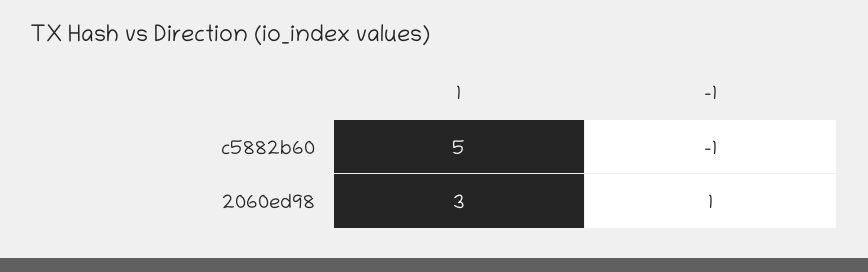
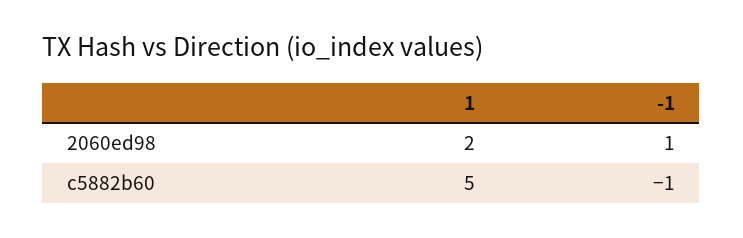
1, 2060ed98: 3 -> 2

